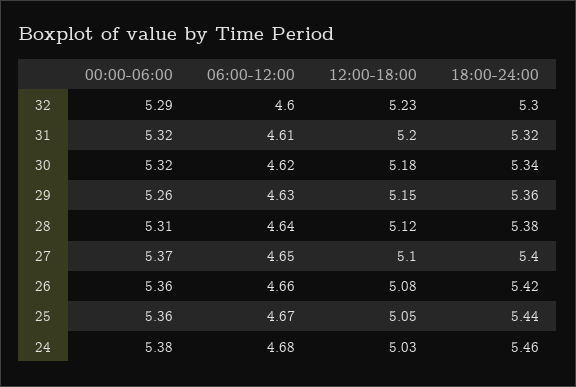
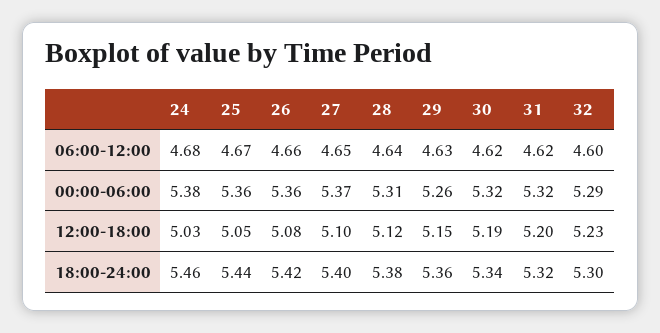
06:00-12:00, 31: 4.61 -> 4.62
12:00-18:00, 30: 5.18 -> 5.19

